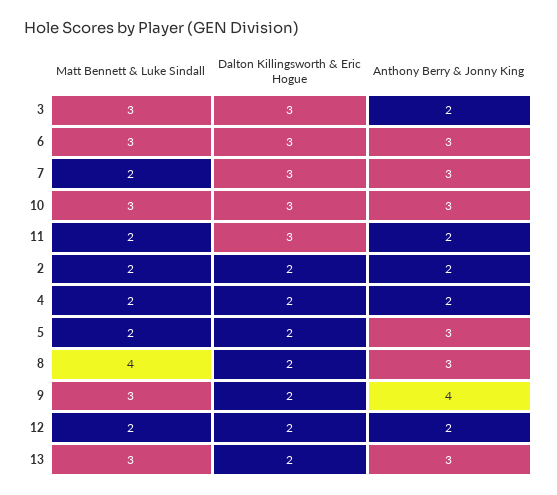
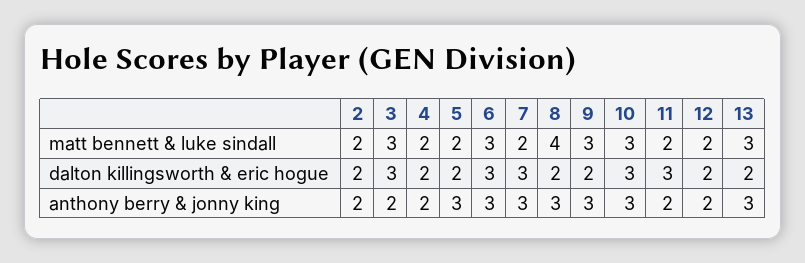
Anthony Berry & Jonny King, 9: 4 -> 3

